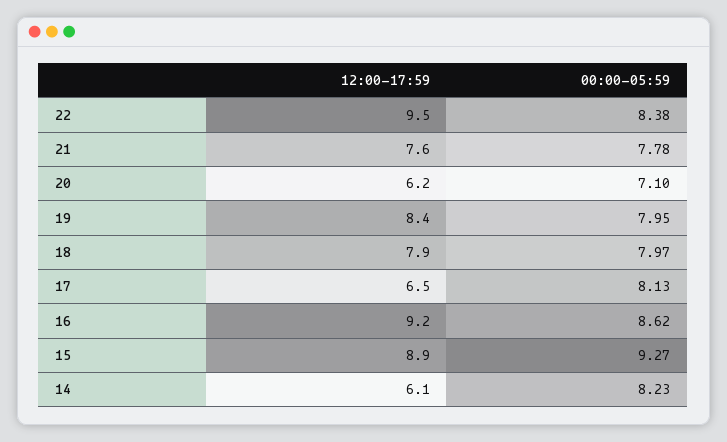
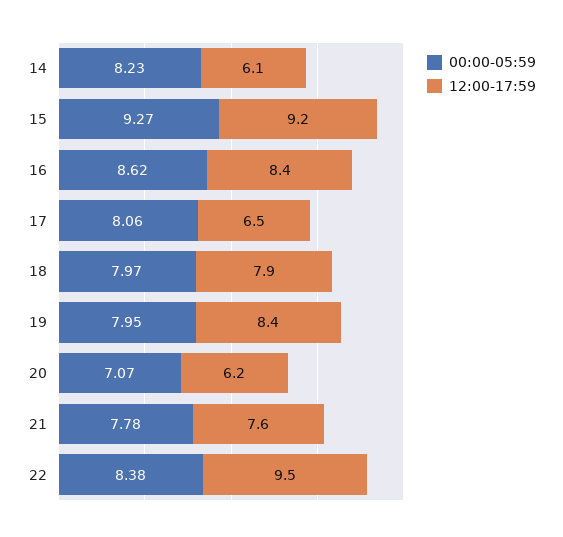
00:00-05:59, 20: 7.1 -> 7.07
00:00-05:59, 17: 8.13 -> 8.06
12:00-17:59, 16: 9.2 -> 8.4
12:00-17:59, 15: 8.9 -> 9.2

